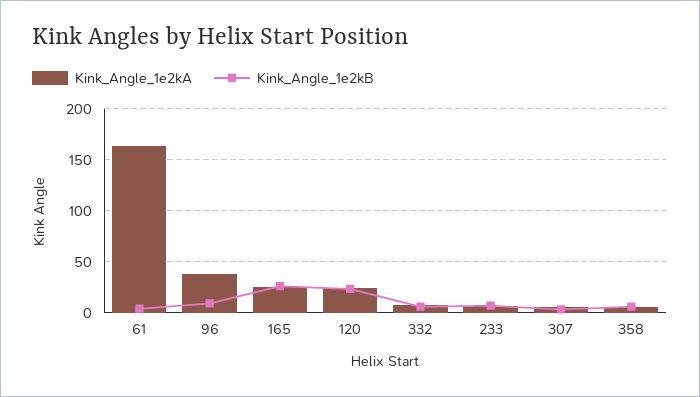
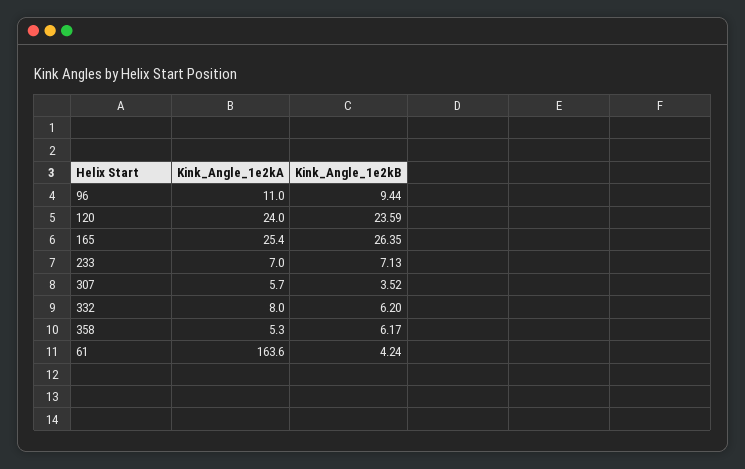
Kink_Angle_1e2kA, 96: 40 -> 11

